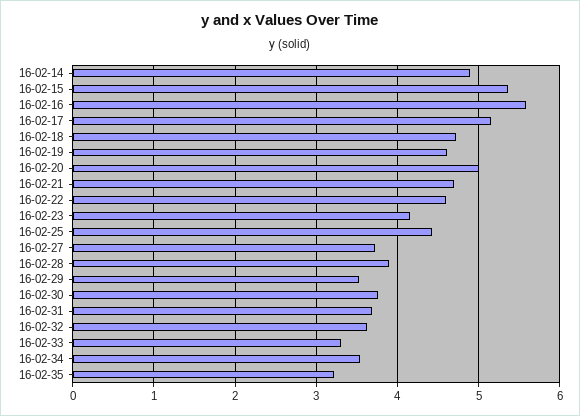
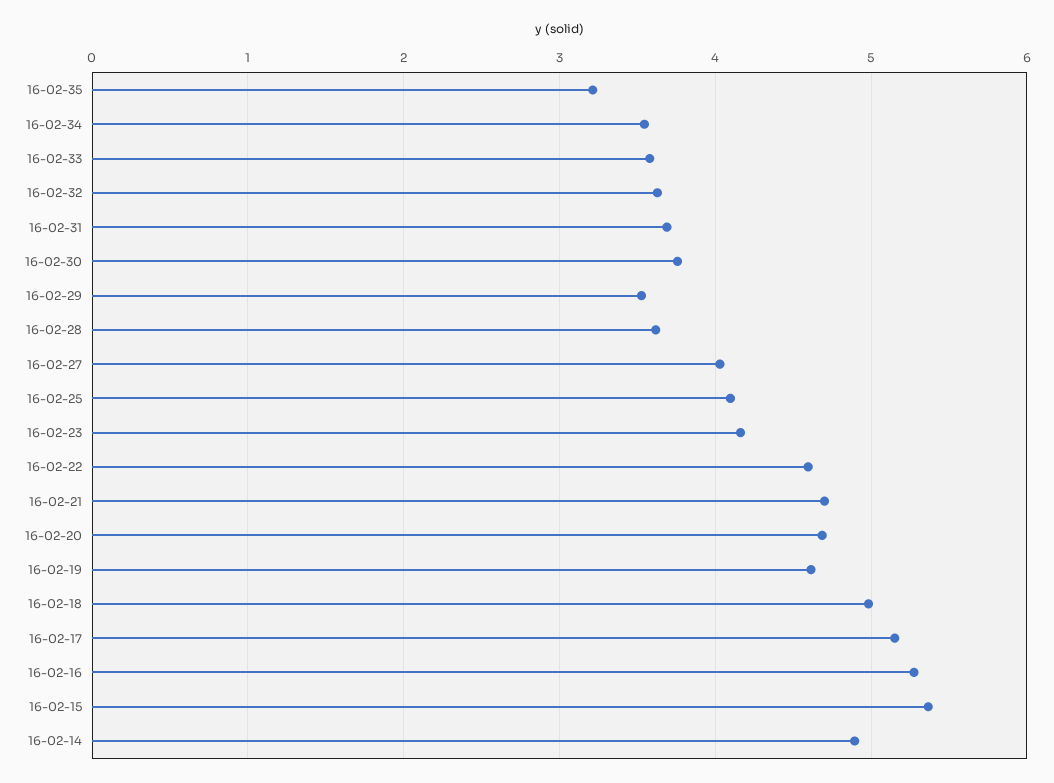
16-02-16: 5.6 -> 5.3
16-02-18: 4.7 -> 5
16-02-20: 5 -> 4.7
16-02-25: 4.4 -> 4.1
16-02-27: 3.7 -> 4
16-02-28: 3.9 -> 3.6
16-02-33: 3.3 -> 3.6

